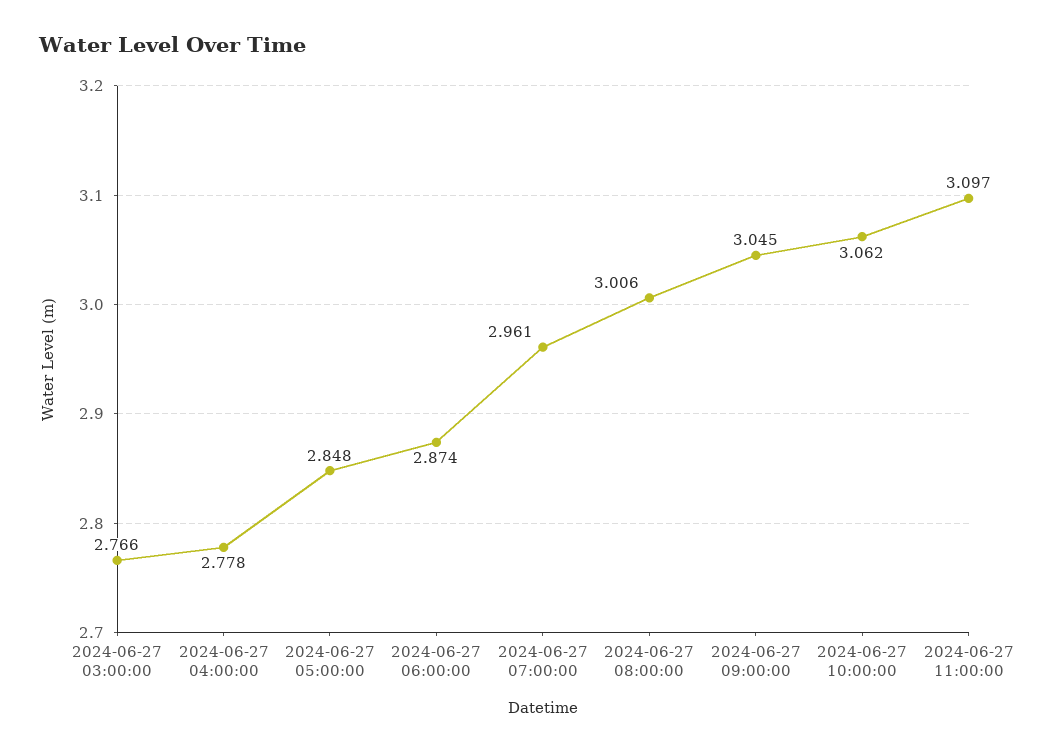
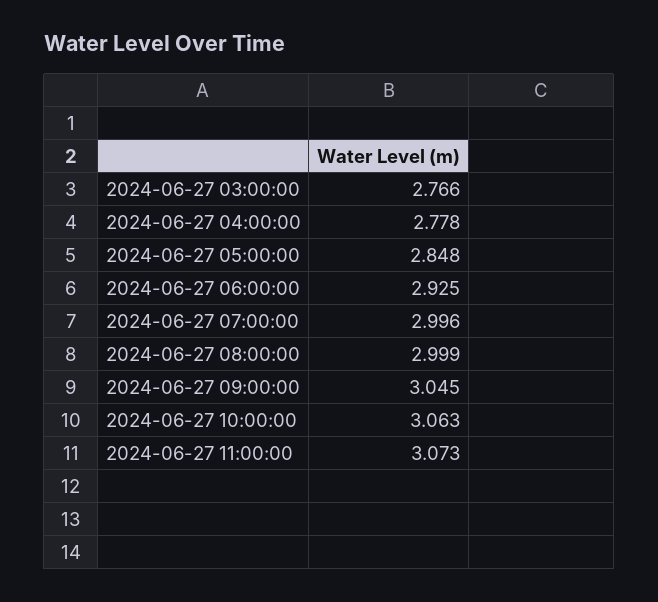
2024-06-27 06:00:00: 2.874 -> 2.925
2024-06-27 07:00:00: 2.961 -> 2.996
2024-06-27 08:00:00: 3.006 -> 2.999
2024-06-27 10:00:00: 3.062 -> 3.063
2024-06-27 11:00:00: 3.097 -> 3.073

